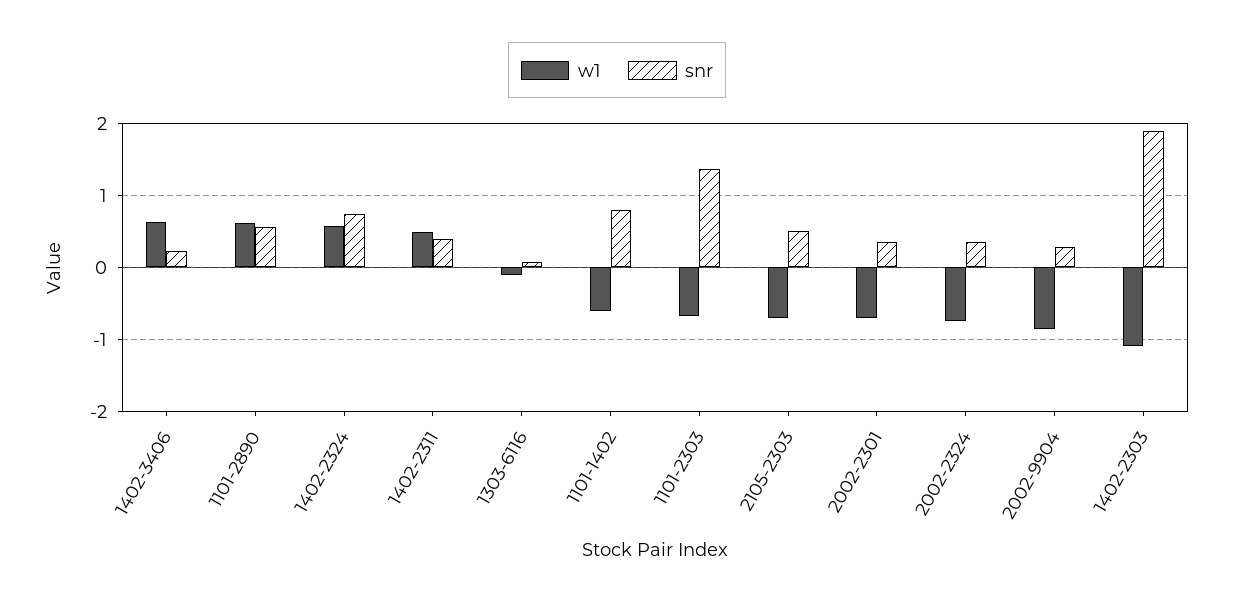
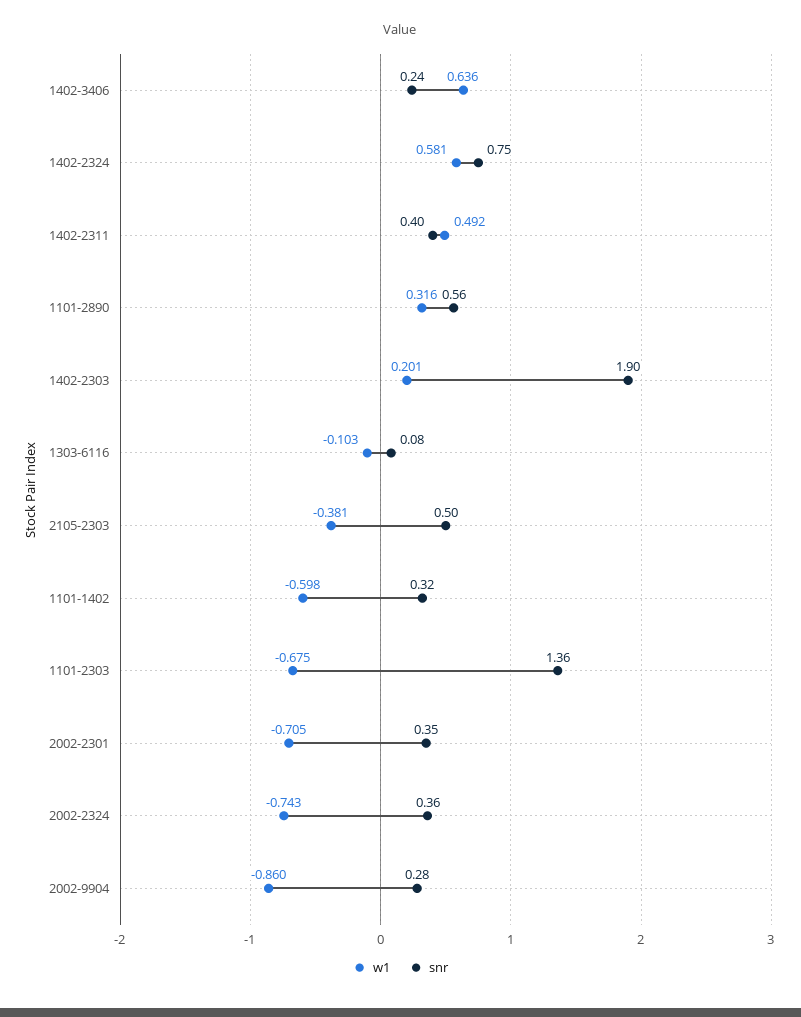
w1, 1101-2890: 0.6 -> 0.316
snr, 1101-1402: 0.8 -> 0.32
w1, 2105-2303: -0.7 -> -0.381
w1, 1402-2303: -1.1 -> 0.201

